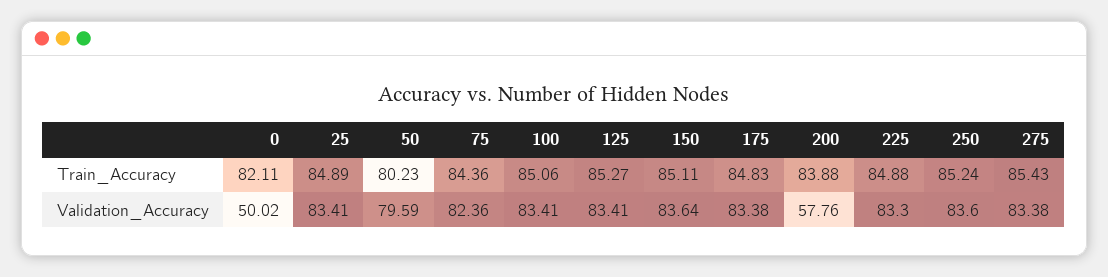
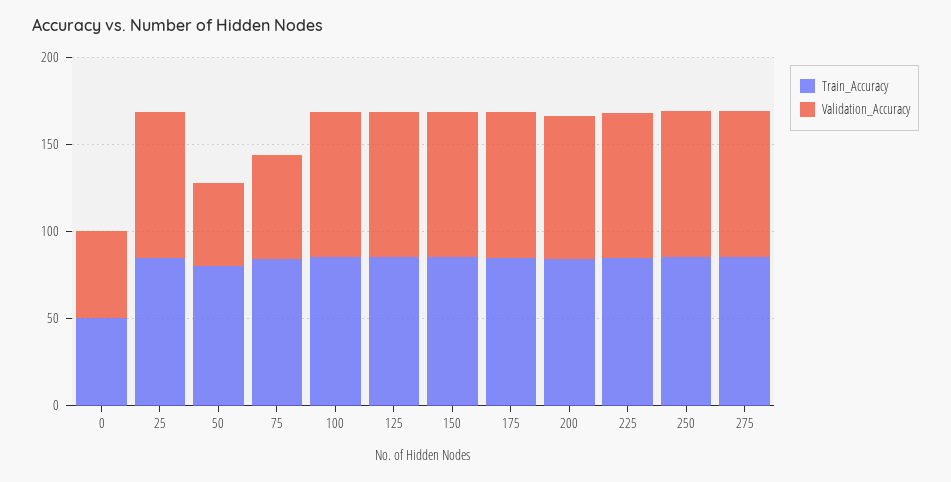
Train_Accuracy, 0: 82.11 -> 50
Validation_Accuracy, 50: 79.59 -> 50
Validation_Accuracy, 75: 82.36 -> 60
Validation_Accuracy, 200: 57.76 -> 80

